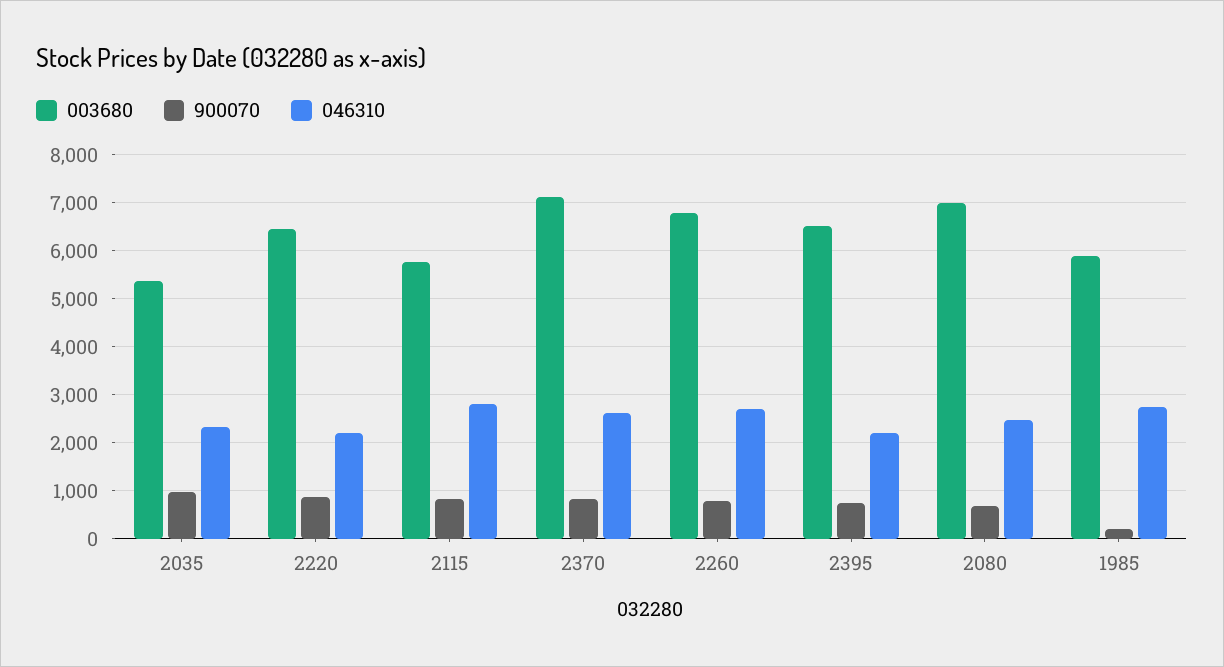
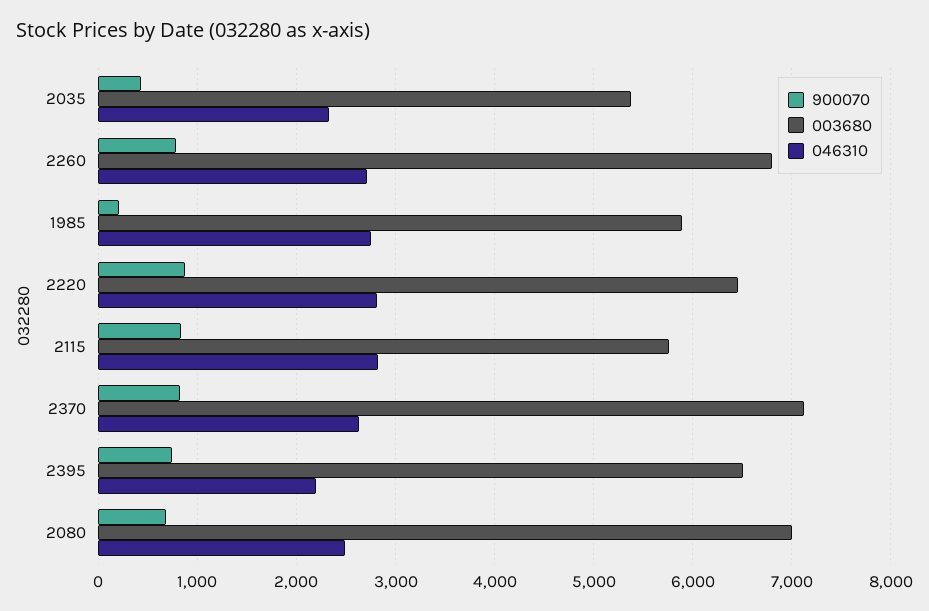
900070, 2035: 1000 -> 400
046310, 2220: 2200 -> 2800

